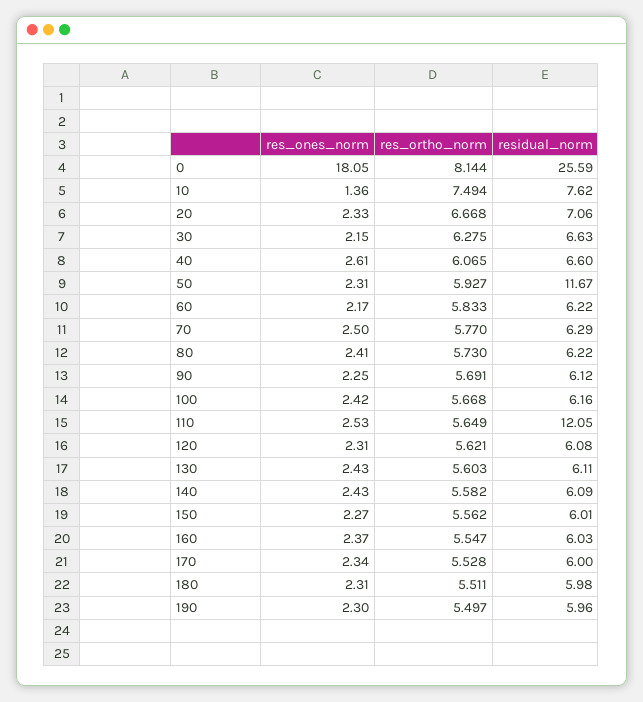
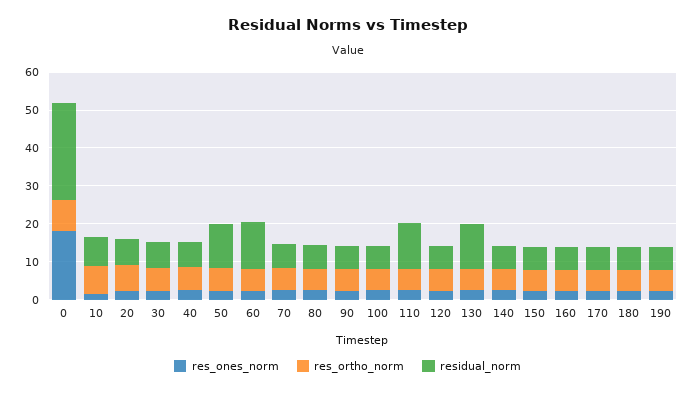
residual_norm, 60: 6.22 -> 12.5
residual_norm, 130: 6.11 -> 12.5

